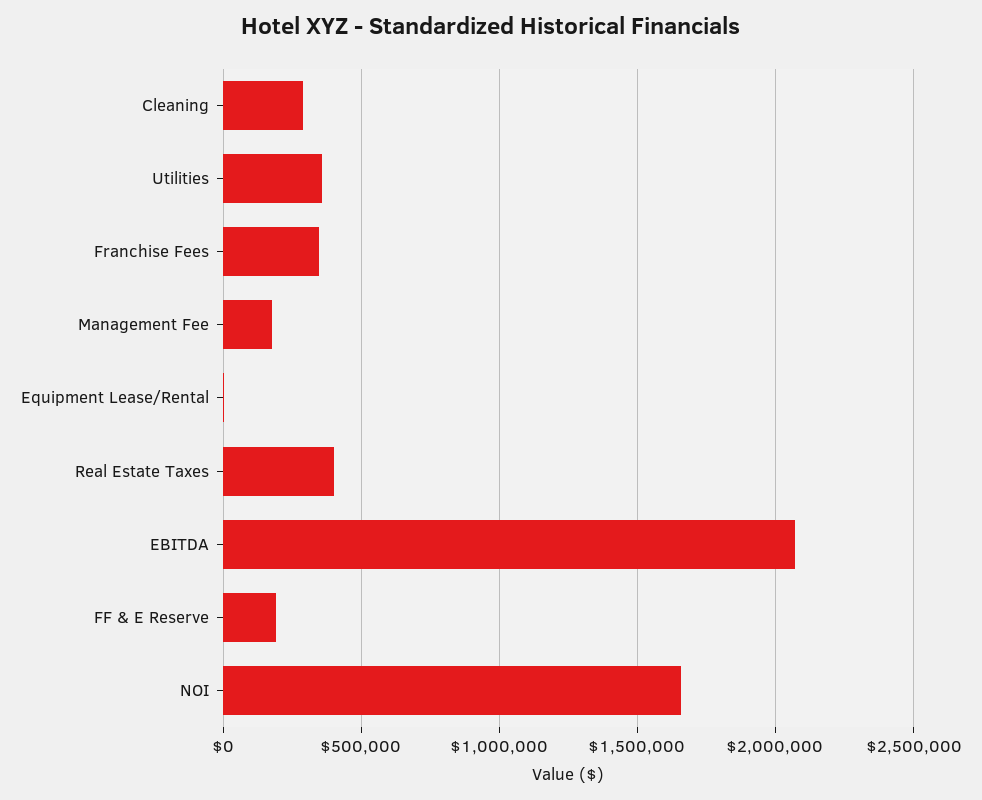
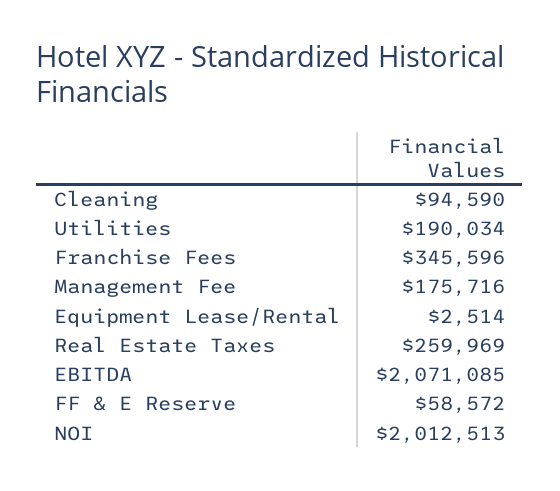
Cleaning: 300000 -> 94590
Utilities: 350000 -> 190034
Real Estate Taxes: 400000 -> 259969
FF & E Reserve: 200000 -> 58572
NOI: 1650000 -> 2012513

